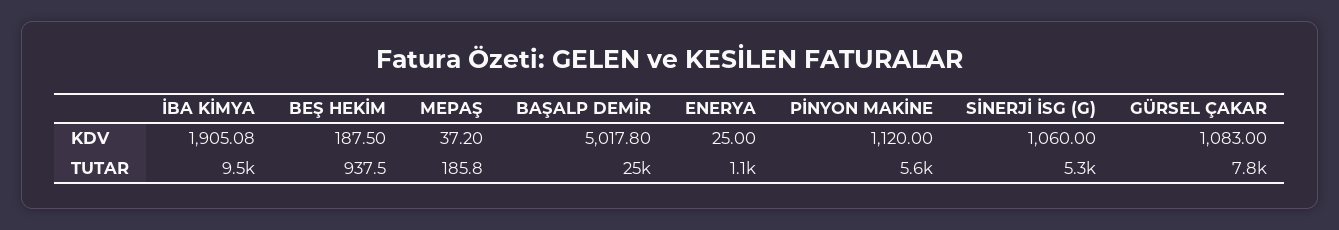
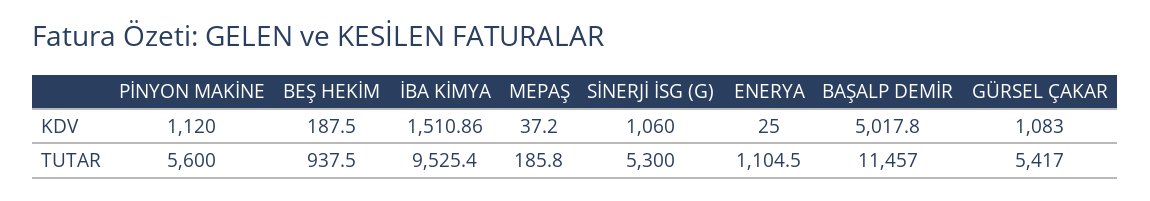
İBA KİMYA, KDV: 1905.08 -> 1510.86
BAŞALP DEMİR, TUTAR: 25000 -> 11457
GÜRSEL ÇAKAR, TUTAR: 7800 -> 5417

